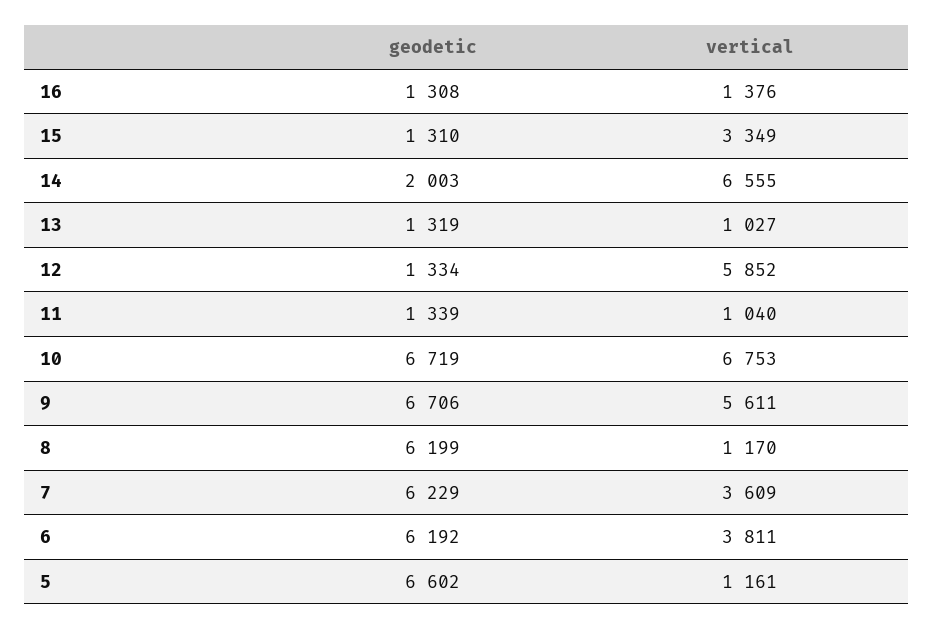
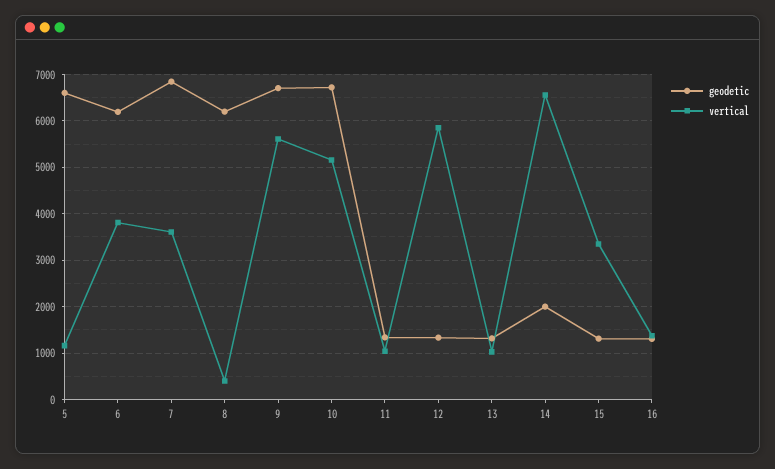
vertical, 10: 6753 -> 5200
vertical, 8: 1170 -> 400
geodetic, 7: 6229 -> 6800

